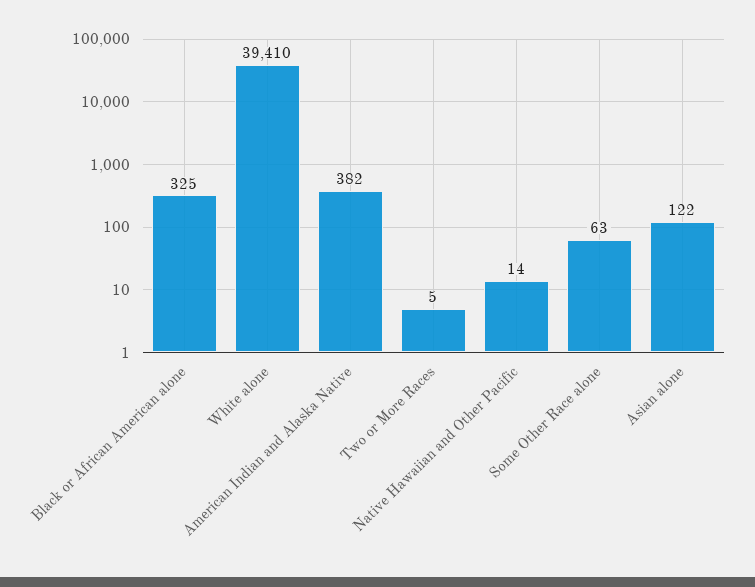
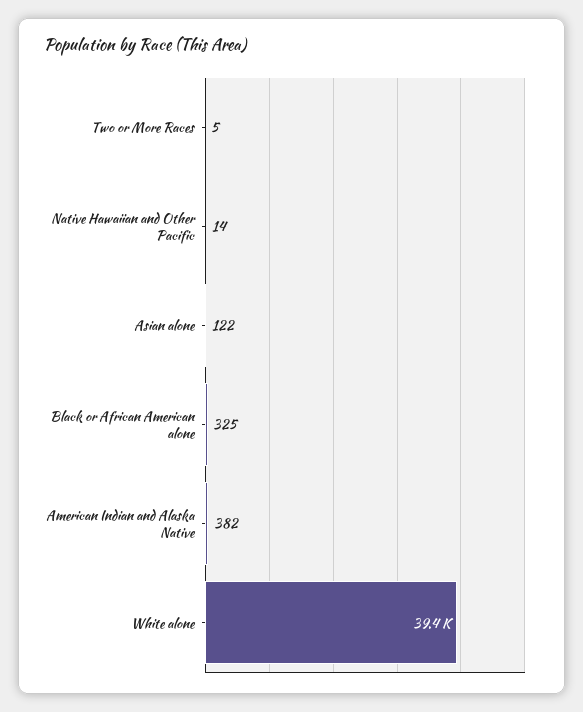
Some Other Race alone: 63 -> none

